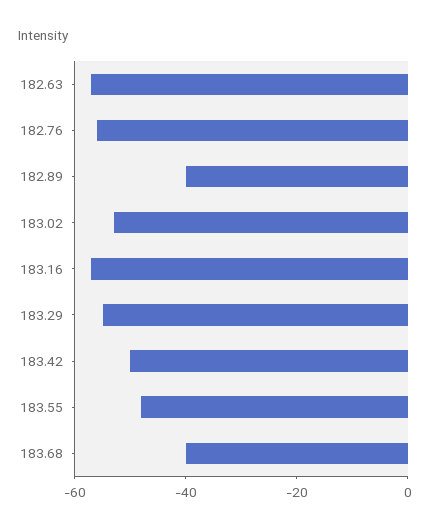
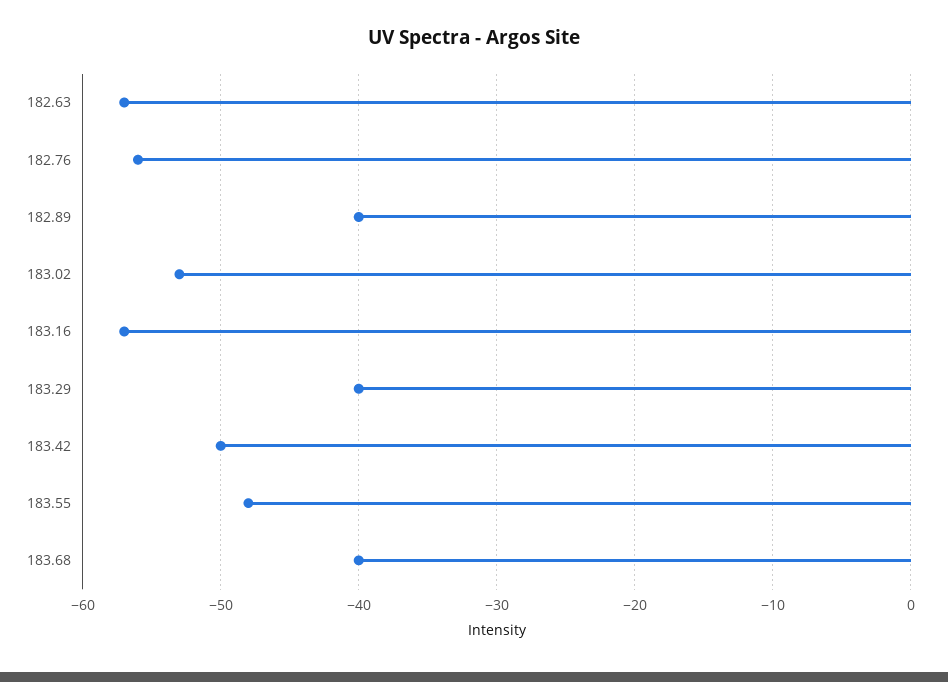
183.29: -55 -> -40

